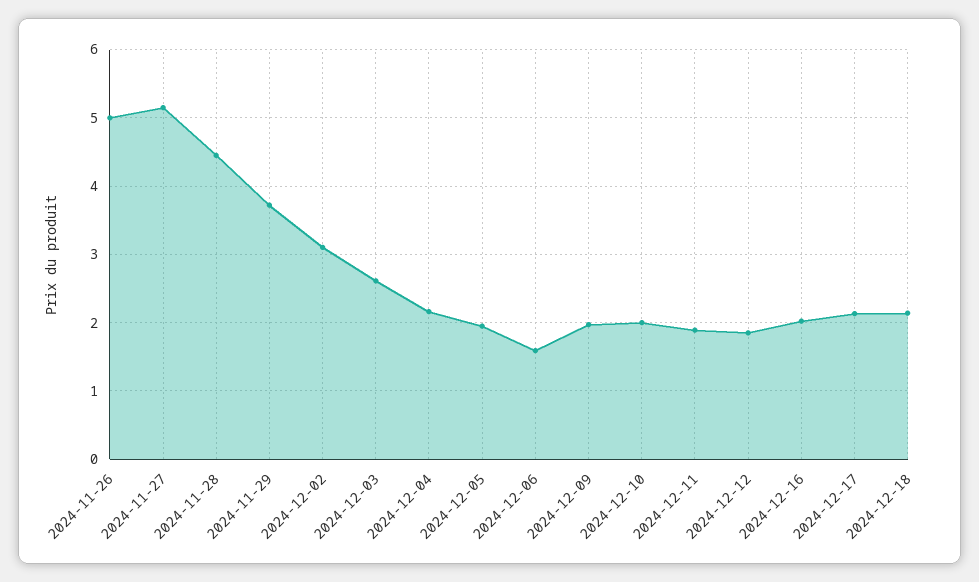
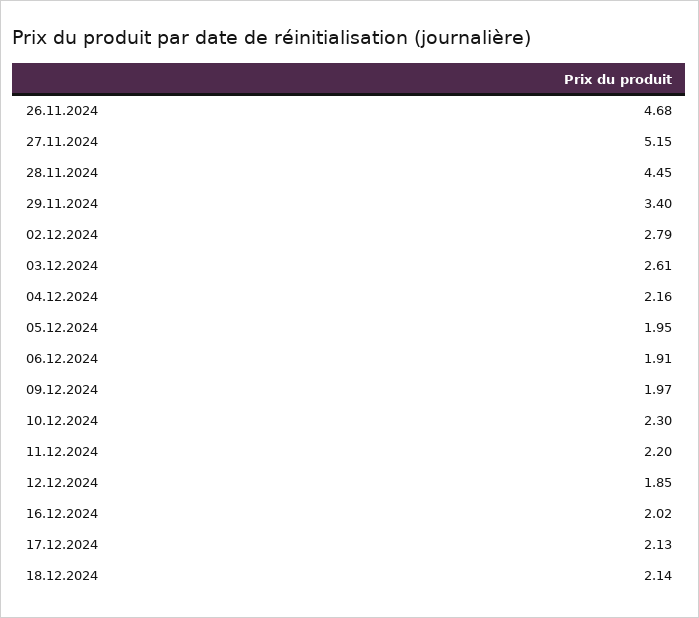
2024-11-26: 5 -> 4.68
2024-11-29: 3.7 -> 3.4
2024-12-02: 3.1 -> 2.79
2024-12-06: 1.6 -> 1.91
2024-12-10: 2 -> 2.3
2024-12-11: 1.9 -> 2.2

